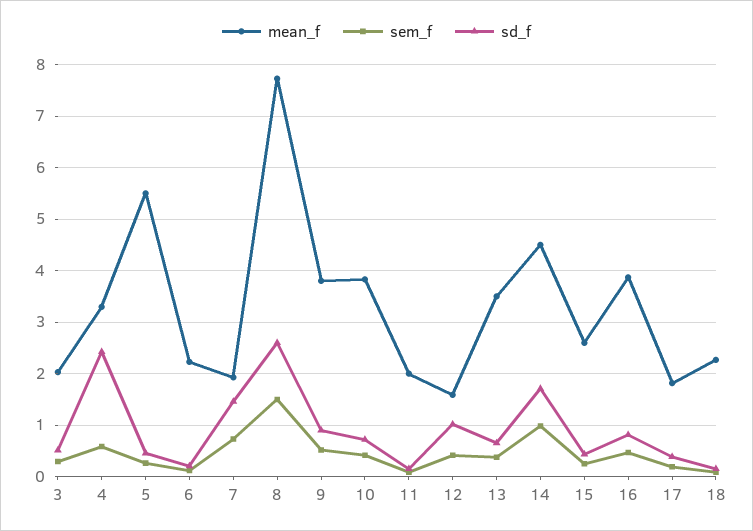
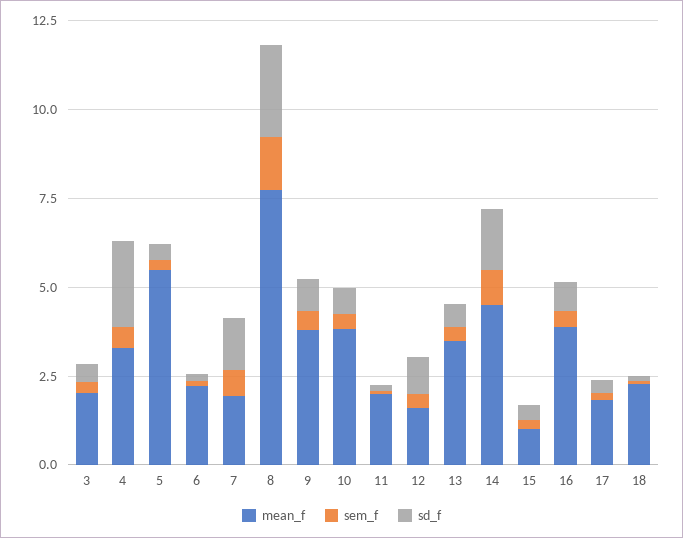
mean_f, 15: 2.6 -> 1

